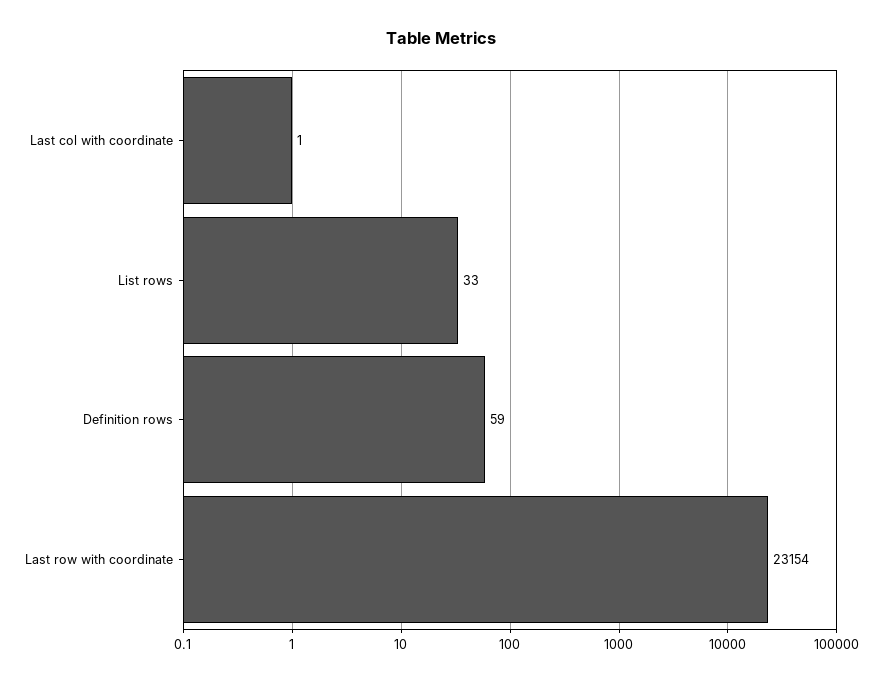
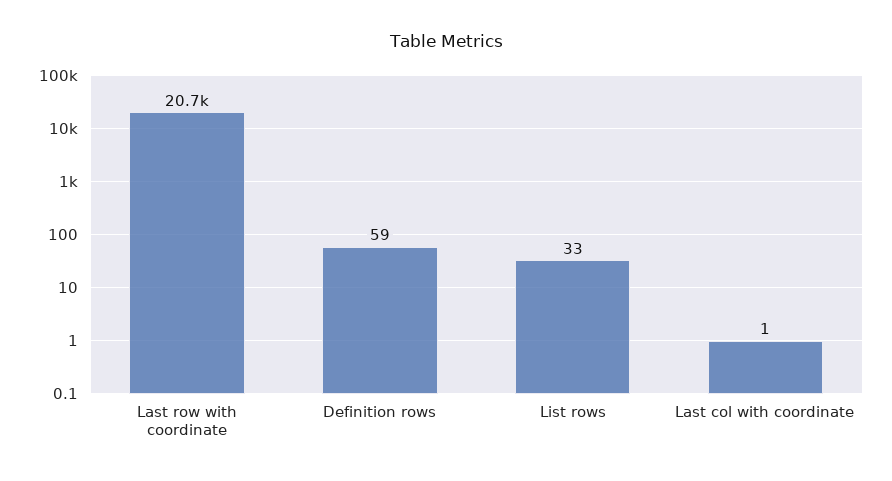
Last row with coordinate: 23154 -> 20700

